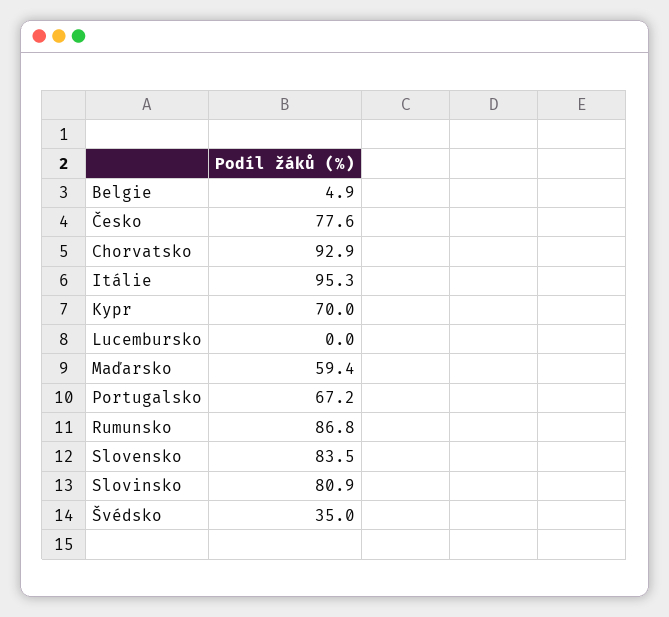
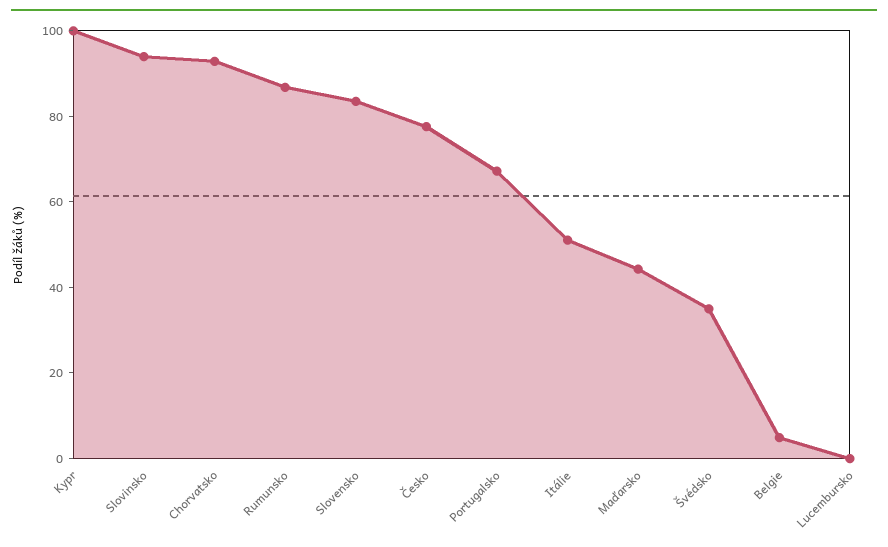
Itálie: 95.3 -> 50
Kypr: 70 -> 100
Maďarsko: 59.4 -> 45
Slovinsko: 80.9 -> 95

